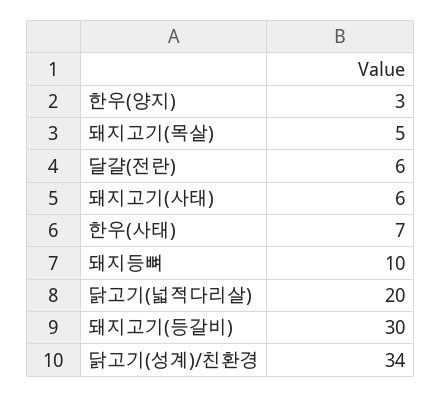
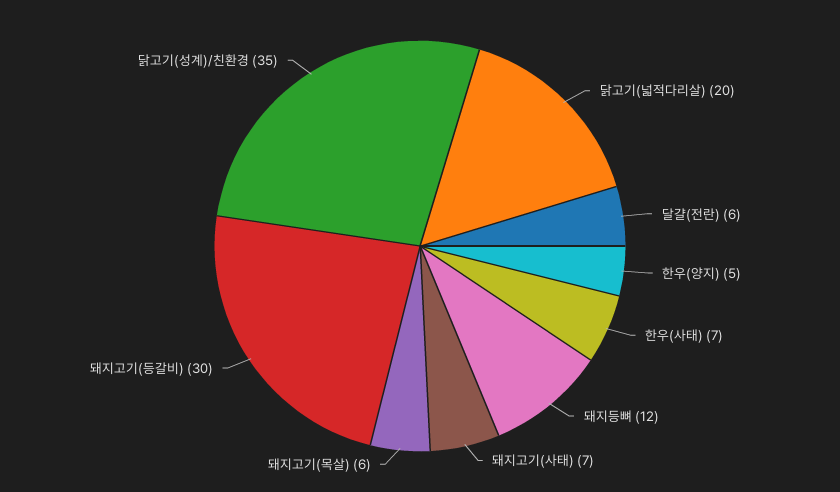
한우(양지): 3 -> 5
돼지고기(목살): 5 -> 6
돼지고기(사태): 6 -> 7
돼지등뼈: 10 -> 12
닭고기(성계)/친환경: 34 -> 35

